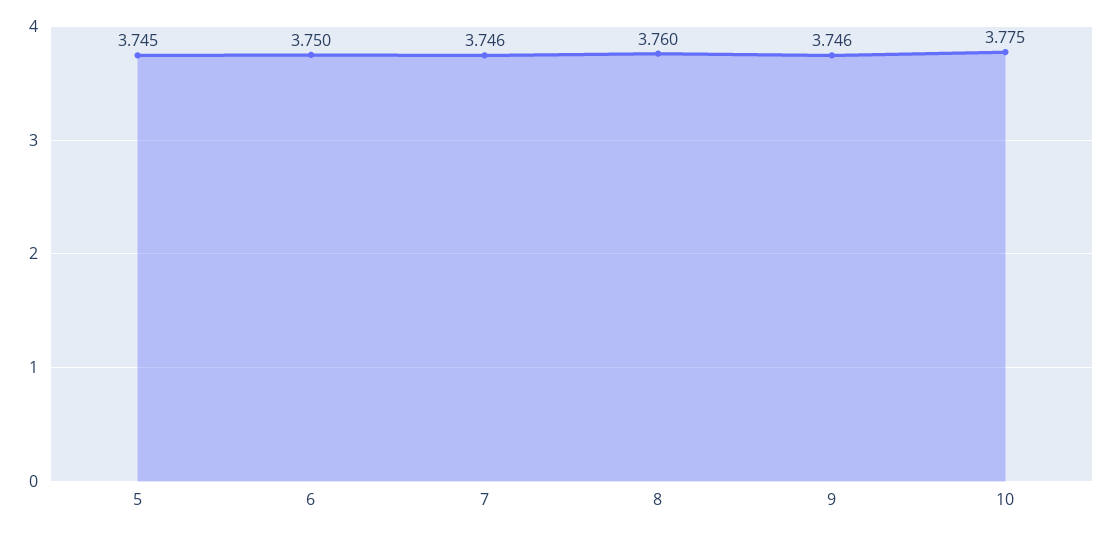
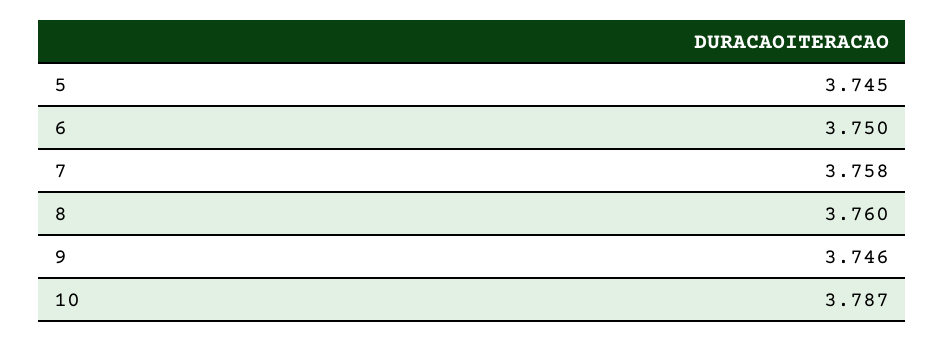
7: 3.746 -> 3.758
10: 3.775 -> 3.787

